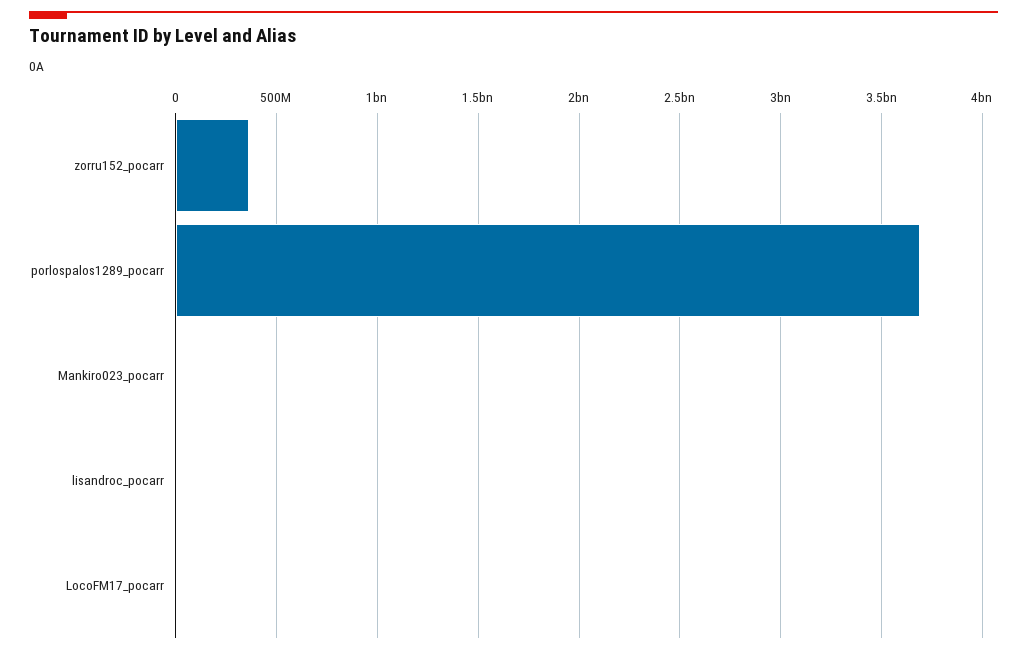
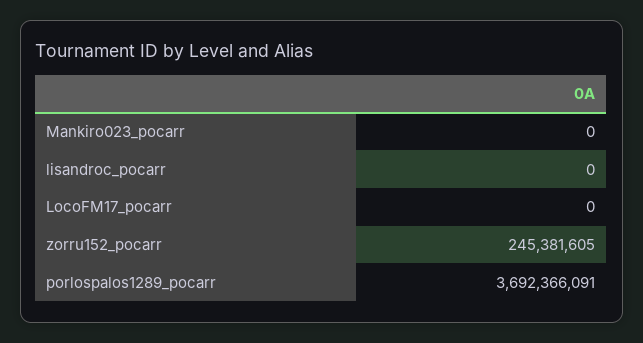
zorru152_pocarr: 350000000 -> 245381605

